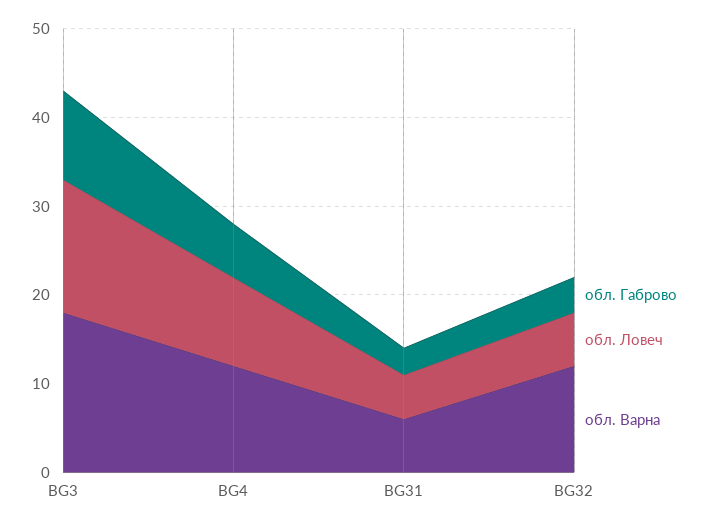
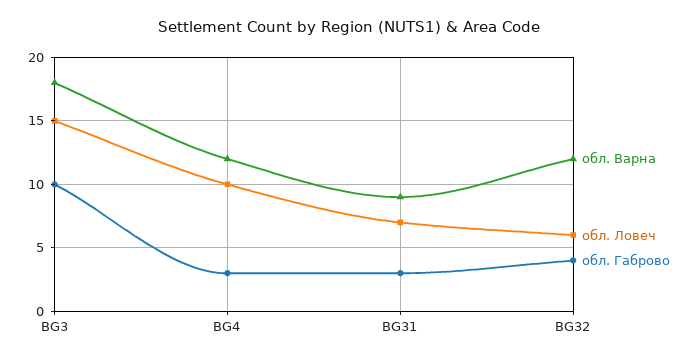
обл. Габрово, BG4: 6 -> 3
обл. Ловеч, BG31: 5 -> 7
обл. Варна, BG31: 6 -> 9

